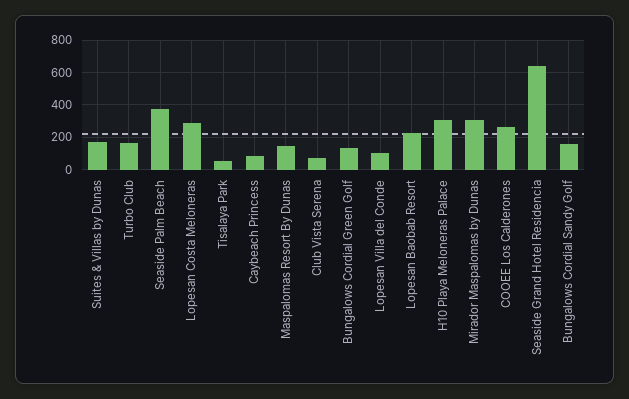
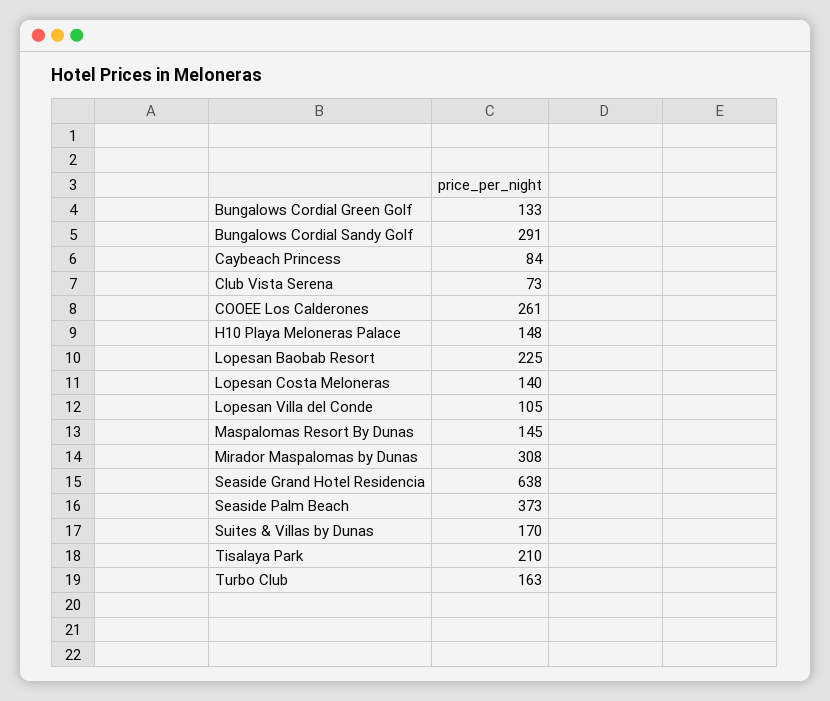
Lopesan Costa Meloneras: 300 -> 140
Tisalaya Park: 50 -> 210
H10 Playa Meloneras Palace: 300 -> 148
Bungalows Cordial Sandy Golf: 150 -> 291

